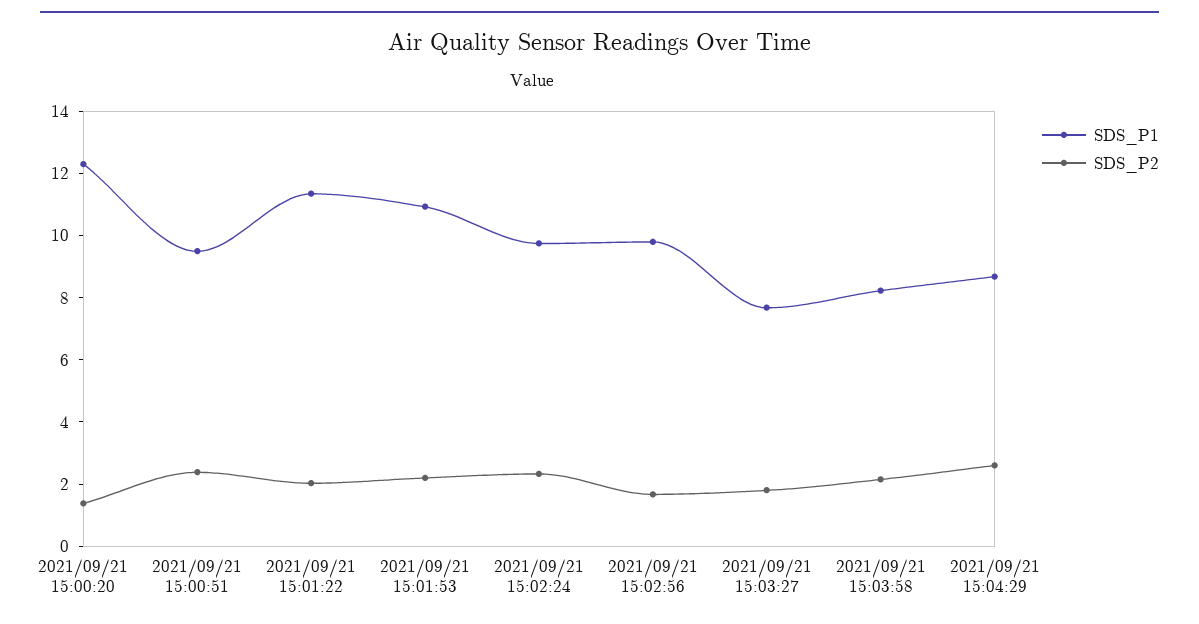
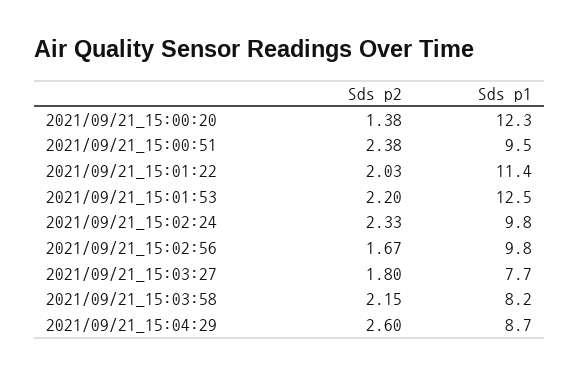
SDS_P1, 2021/09/21 15:01:53: 11 -> 12.5

